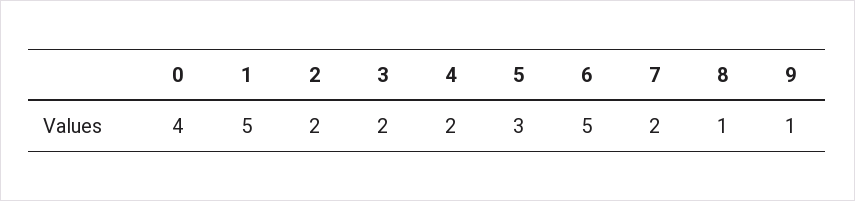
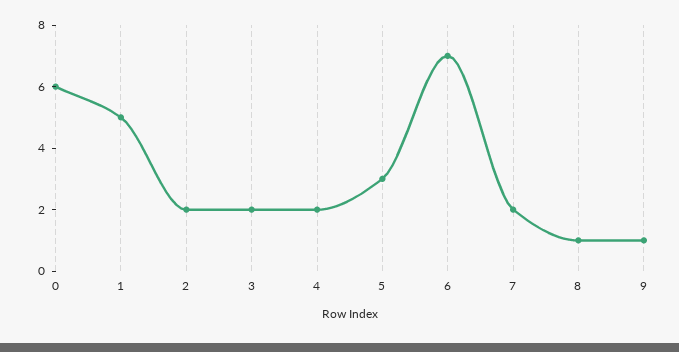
0: 4 -> 6
6: 5 -> 7

